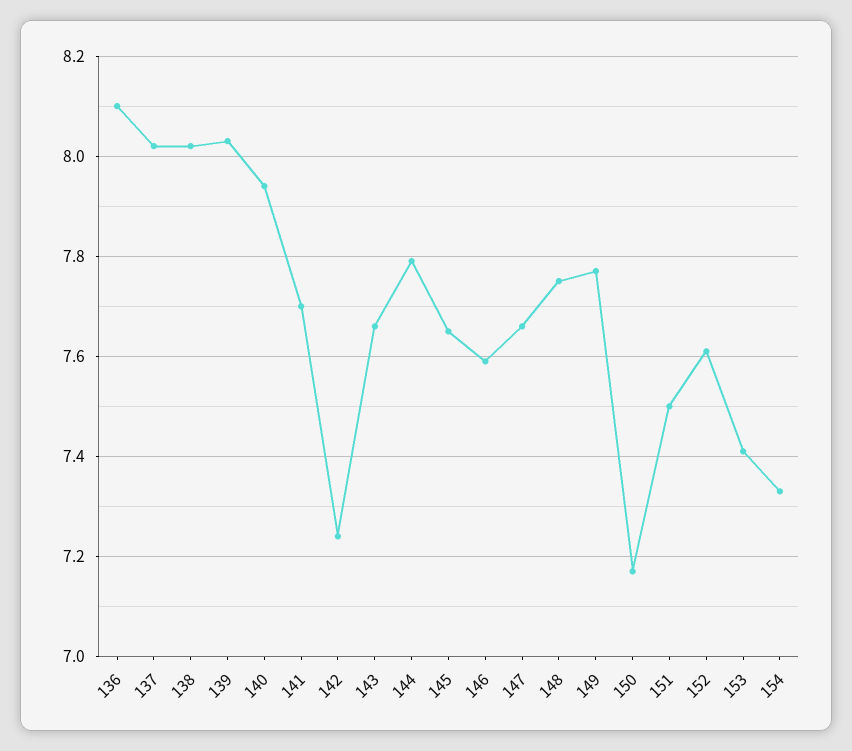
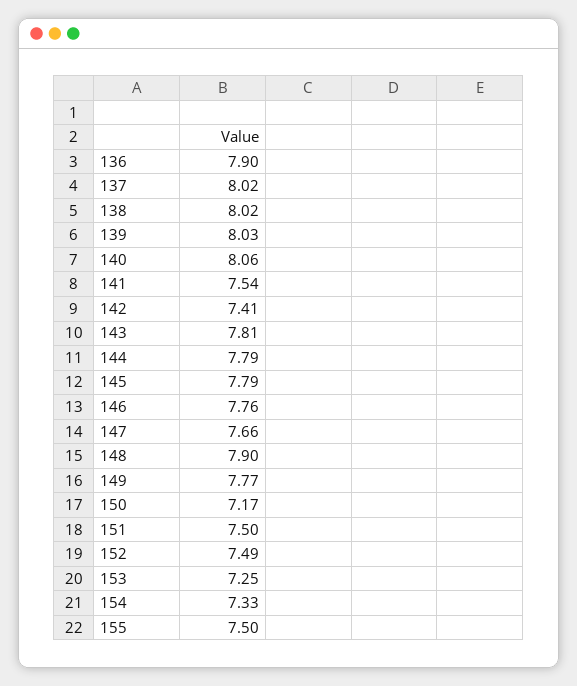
136: 8.1 -> 7.9
140: 7.95 -> 8.06
141: 7.7 -> 7.54
142: 7.25 -> 7.41
143: 7.65 -> 7.81
145: 7.65 -> 7.79
146: 7.6 -> 7.76
148: 7.75 -> 7.9
152: 7.6 -> 7.49
153: 7.4 -> 7.25
155: none -> 7.5

